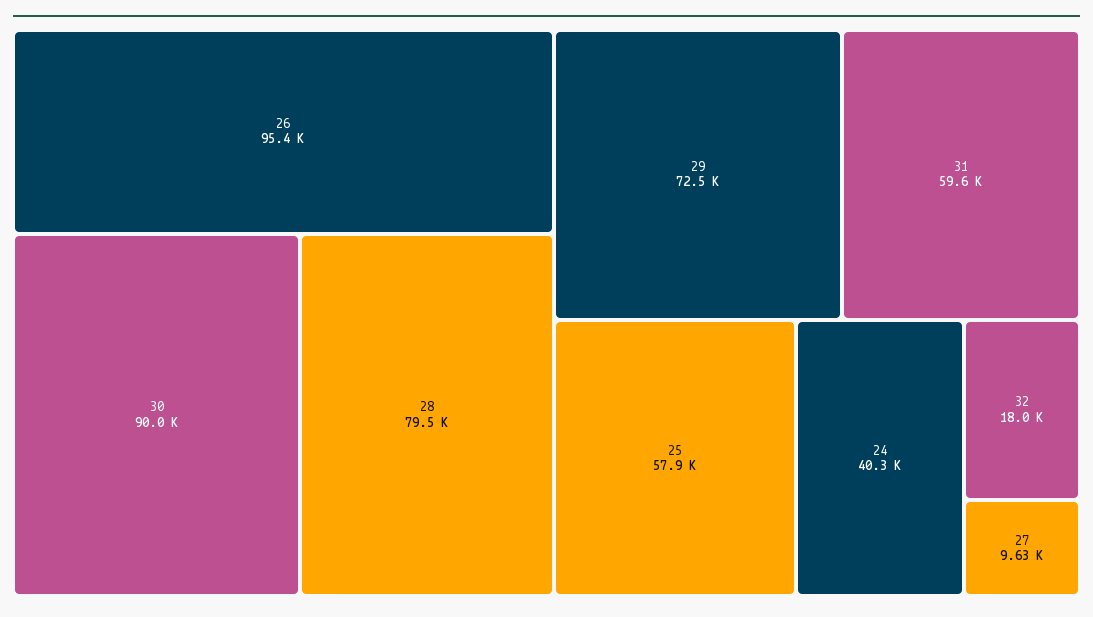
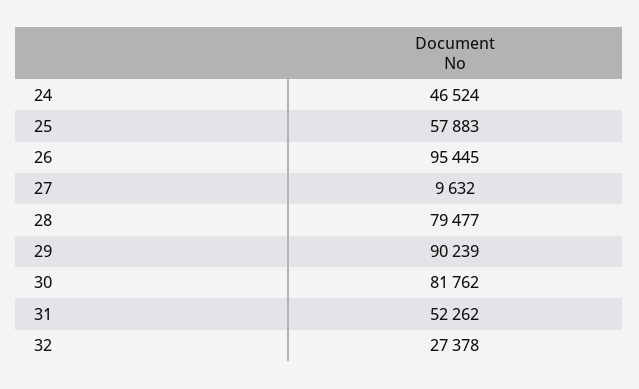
30: 90000 -> 81762
29: 72500 -> 90239
31: 59600 -> 52262
24: 40300 -> 46524
32: 18000 -> 27378

